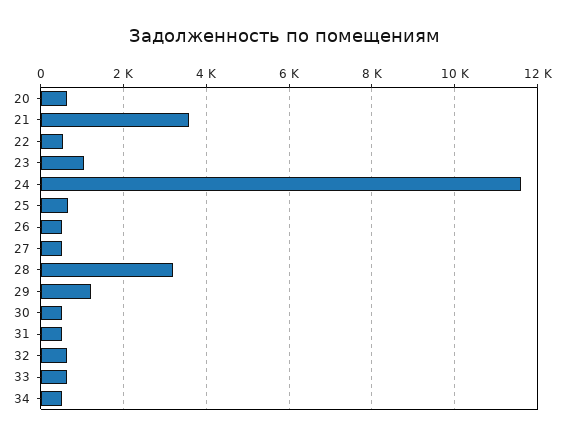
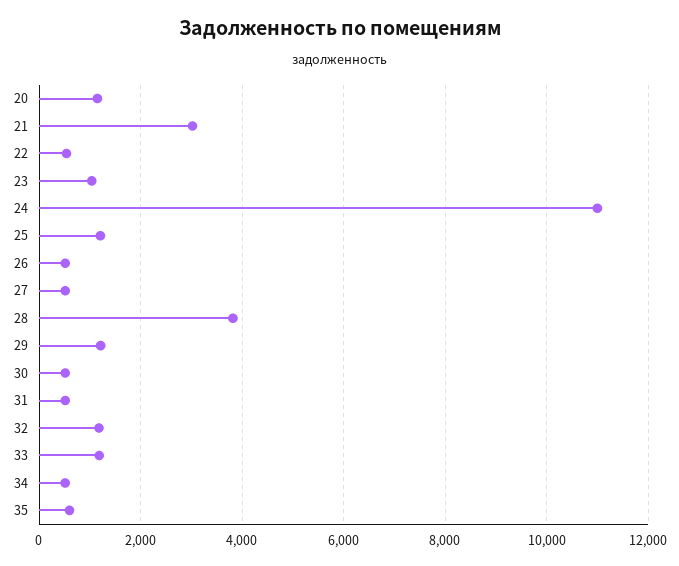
20: 600 -> 1200
21: 3600 -> 3000
24: 11600 -> 11000
25: 600 -> 1200
28: 3200 -> 3800
32: 600 -> 1200
33: 600 -> 1200
35: none -> 600

